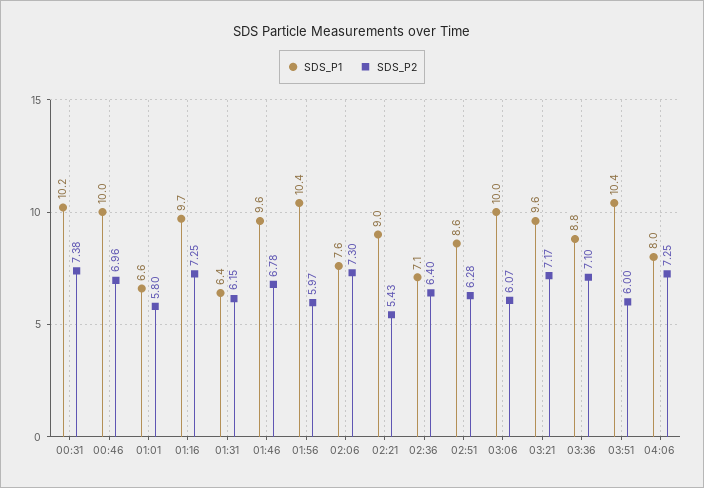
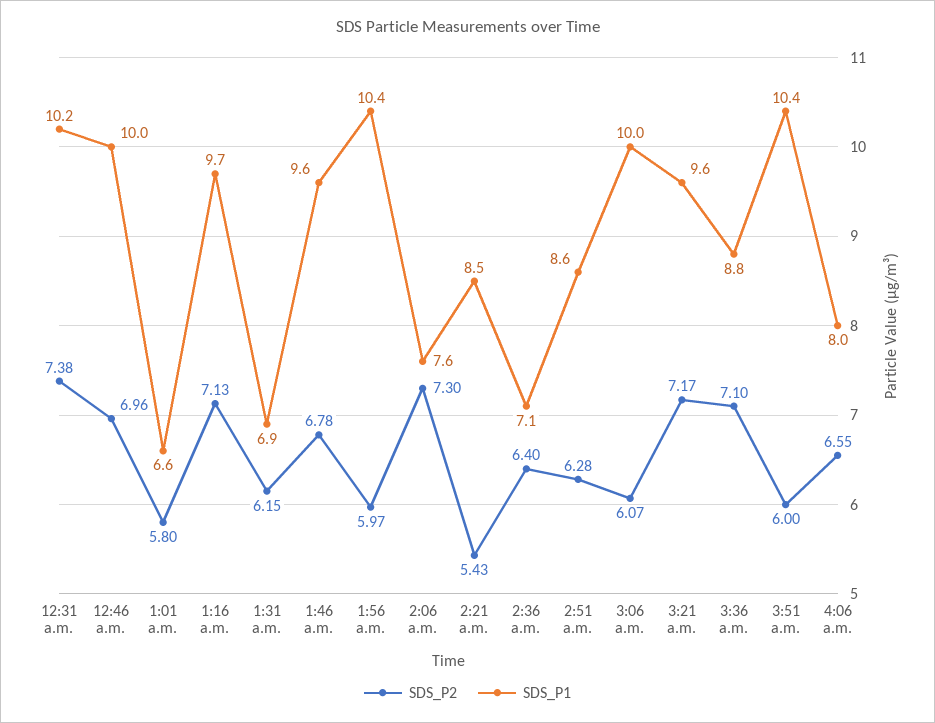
SDS_P2, 01:16: 7.25 -> 7.13
SDS_P1, 01:31: 6.4 -> 6.9
SDS_P1, 02:21: 9 -> 8.5
SDS_P2, 04:06: 7.25 -> 6.55

